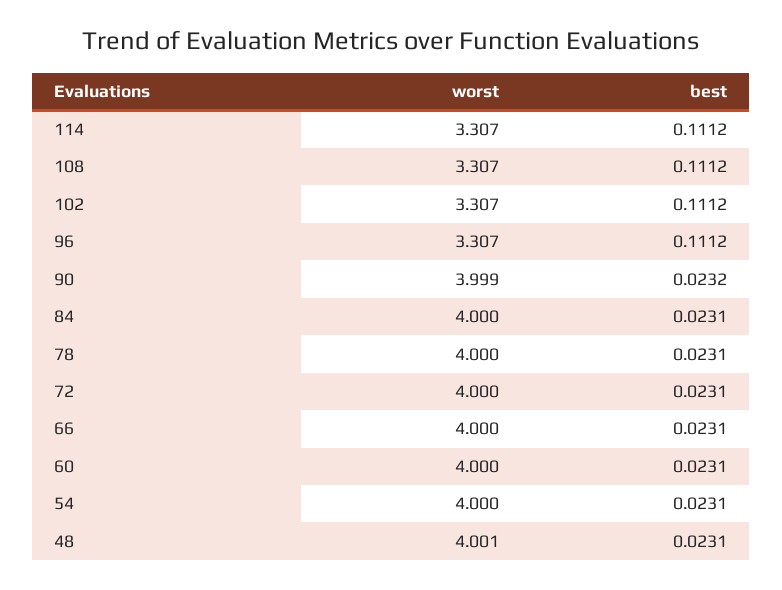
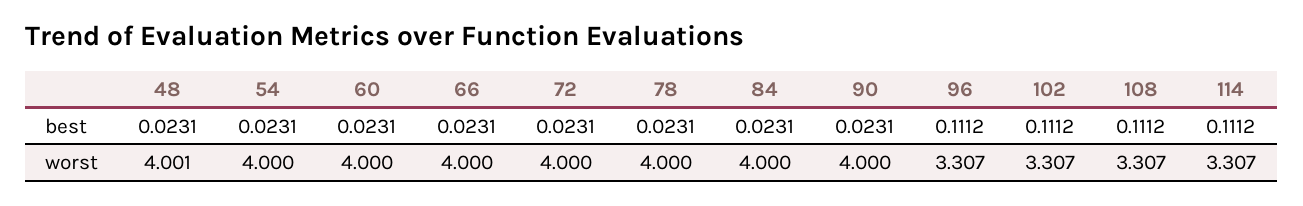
worst, 90: 3.999 -> 4
best, 90: 0.0232 -> 0.0231

